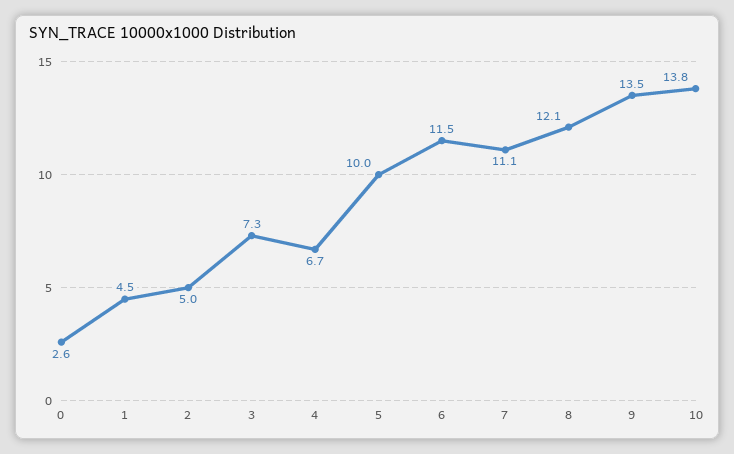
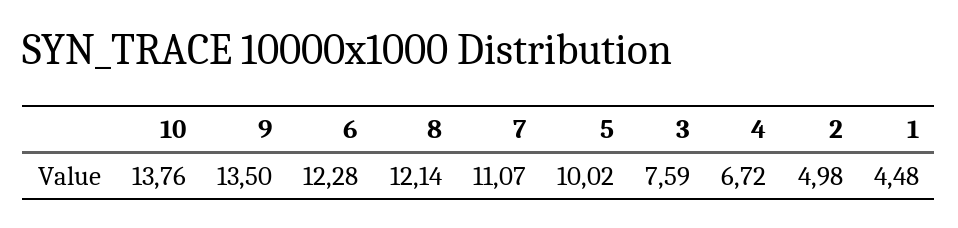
0: 2.6 -> none
3: 7.3 -> 7.59
6: 11.5 -> 12.28

